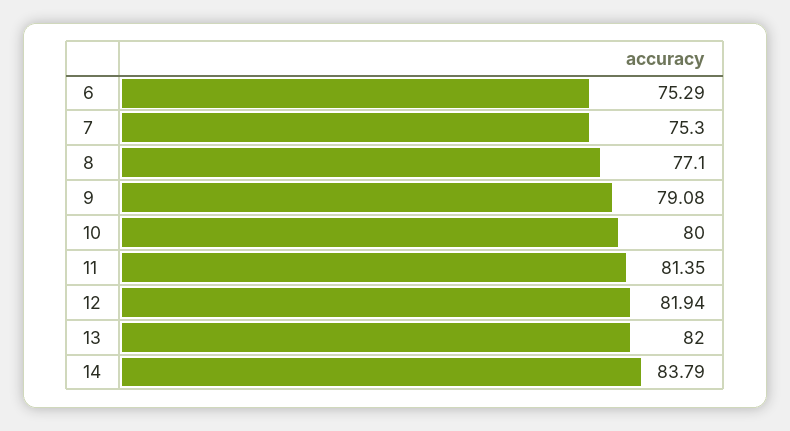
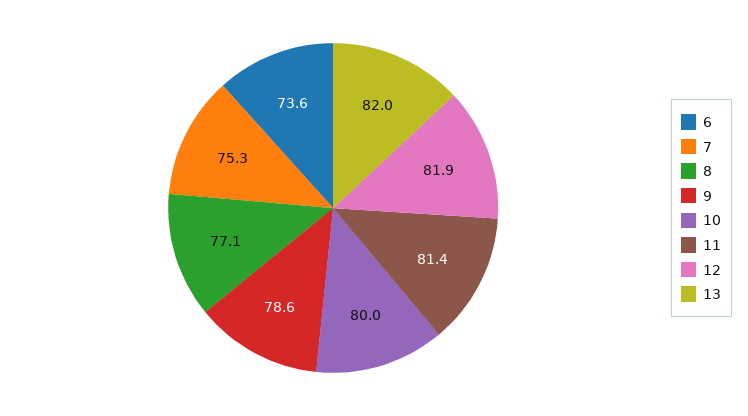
6: 75.29 -> 73.6
9: 79.08 -> 78.6
14: 83.79 -> none

